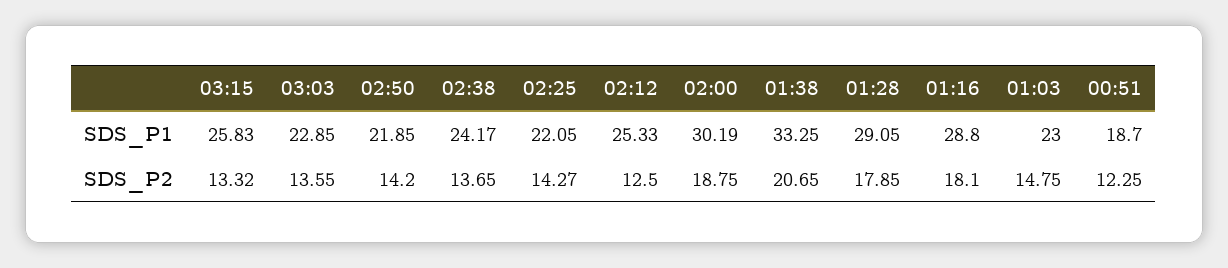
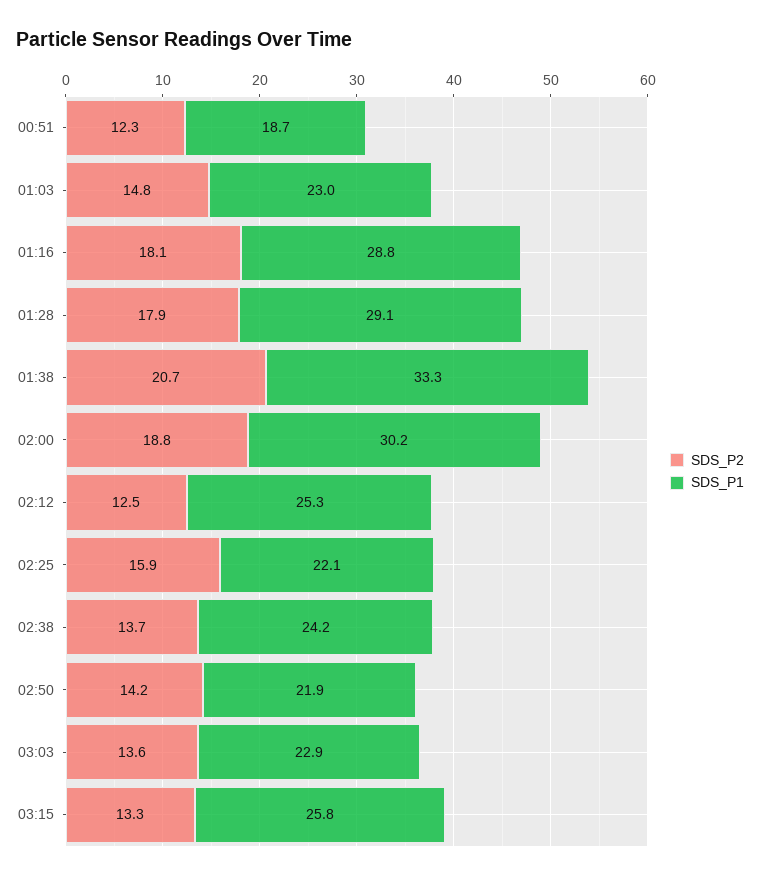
SDS_P2, 02:25: 14.27 -> 15.9

